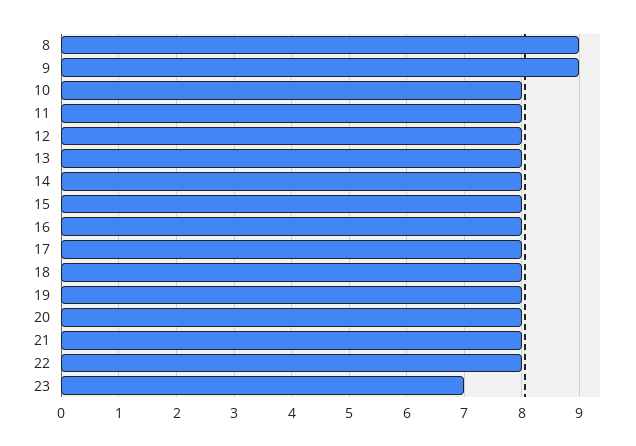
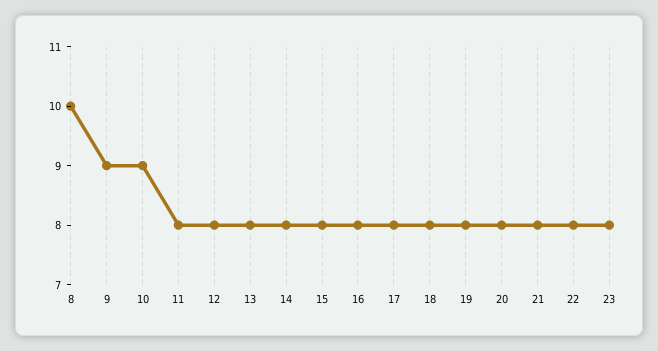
8: 9 -> 10
10: 8 -> 9
23: 7 -> 8

